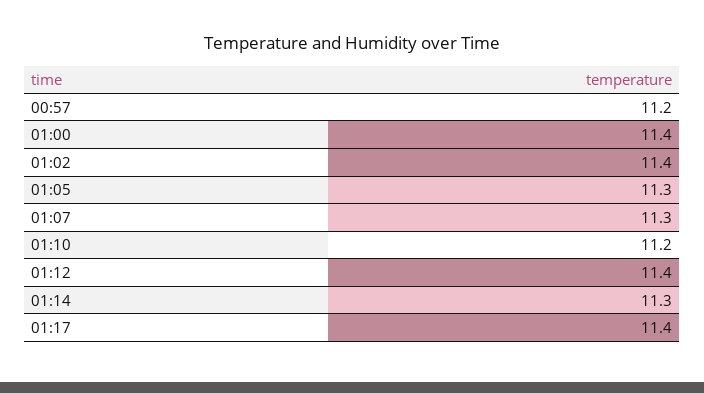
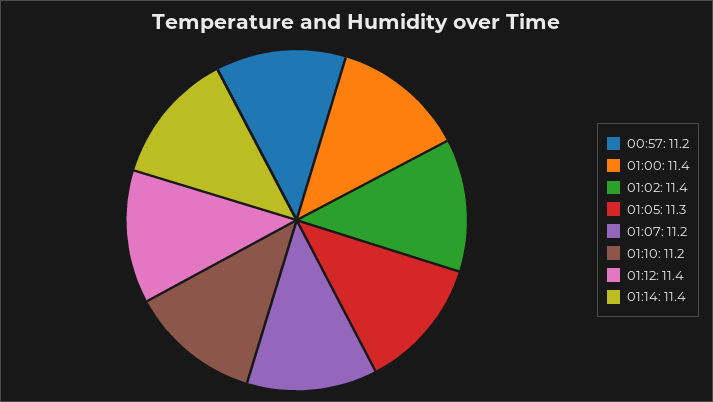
01:07: 11.3 -> 11.2
01:14: 11.3 -> 11.4
01:17: 11.4 -> none

